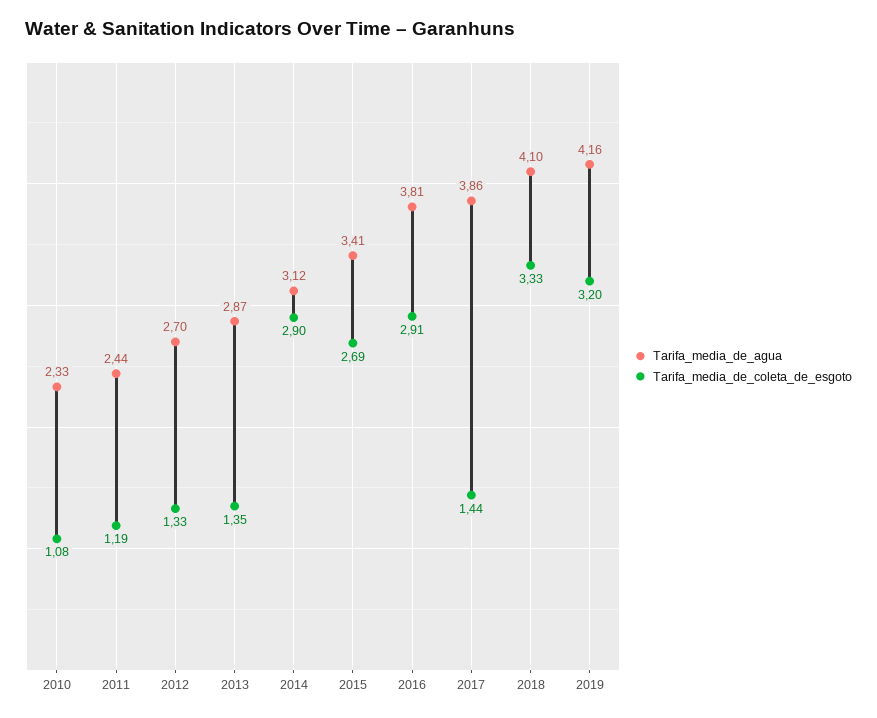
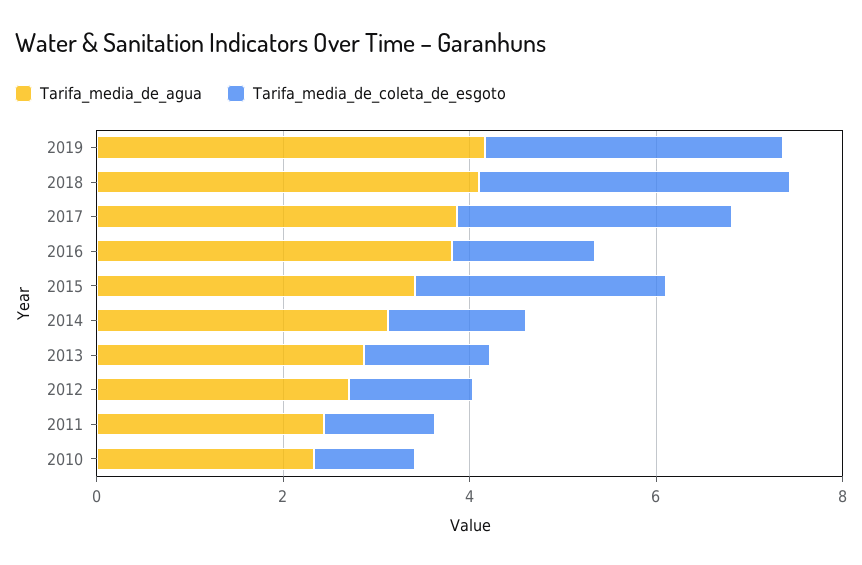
Tarifa_media_de_coleta_de_esgoto, 2014: 2.9 -> 1.5
Tarifa_media_de_coleta_de_esgoto, 2016: 2.91 -> 1.5
Tarifa_media_de_coleta_de_esgoto, 2017: 1.44 -> 3

